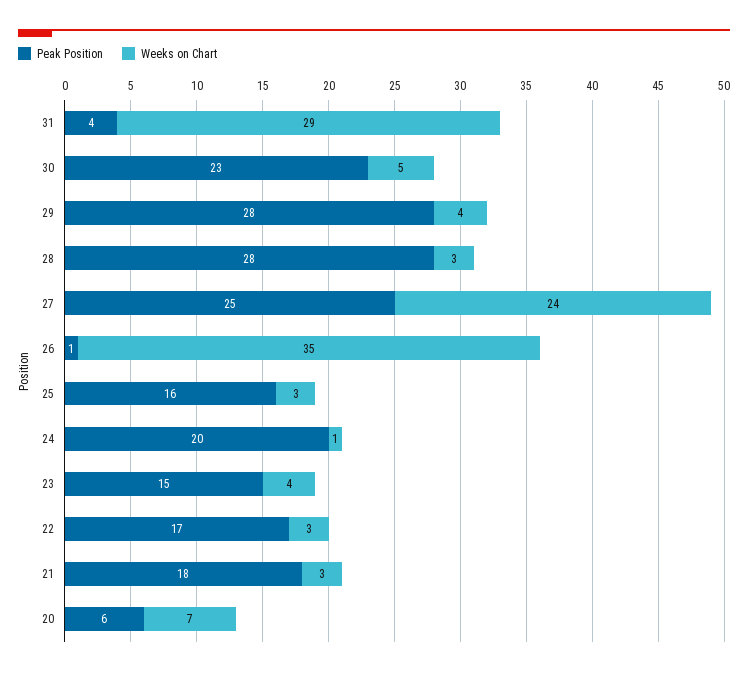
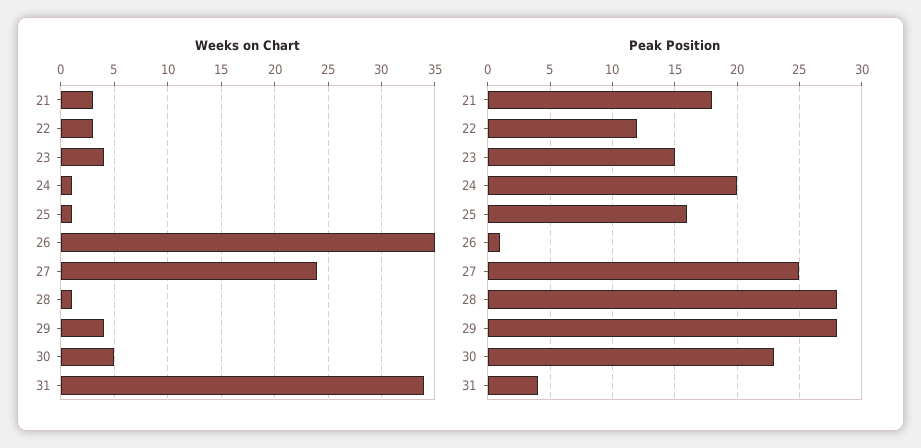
Weeks on Chart, 31: 29 -> 34
Weeks on Chart, 28: 3 -> 1
Weeks on Chart, 25: 3 -> 1
Peak Position, 22: 17 -> 12
Peak Position, 20: 6 -> none
Weeks on Chart, 20: 7 -> none

